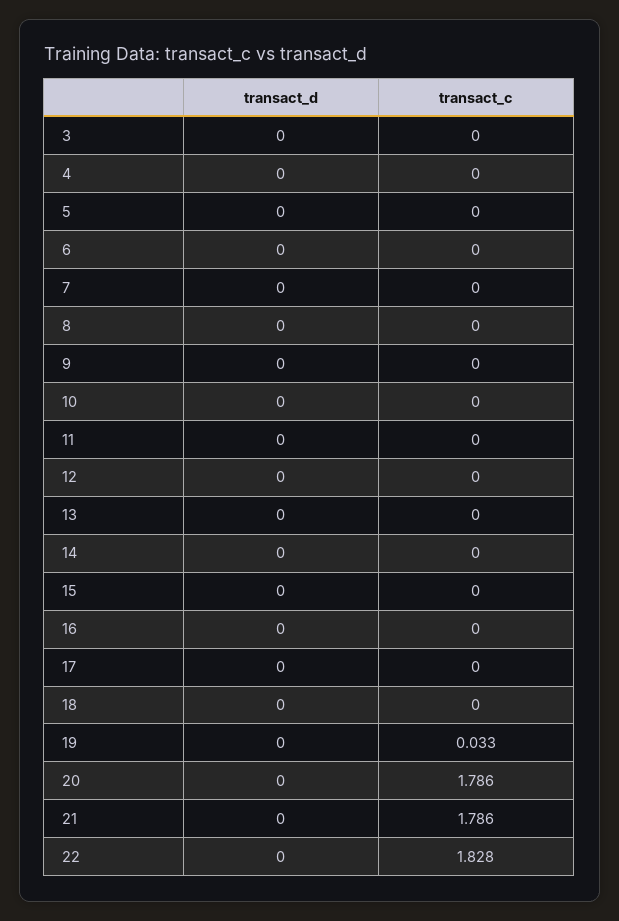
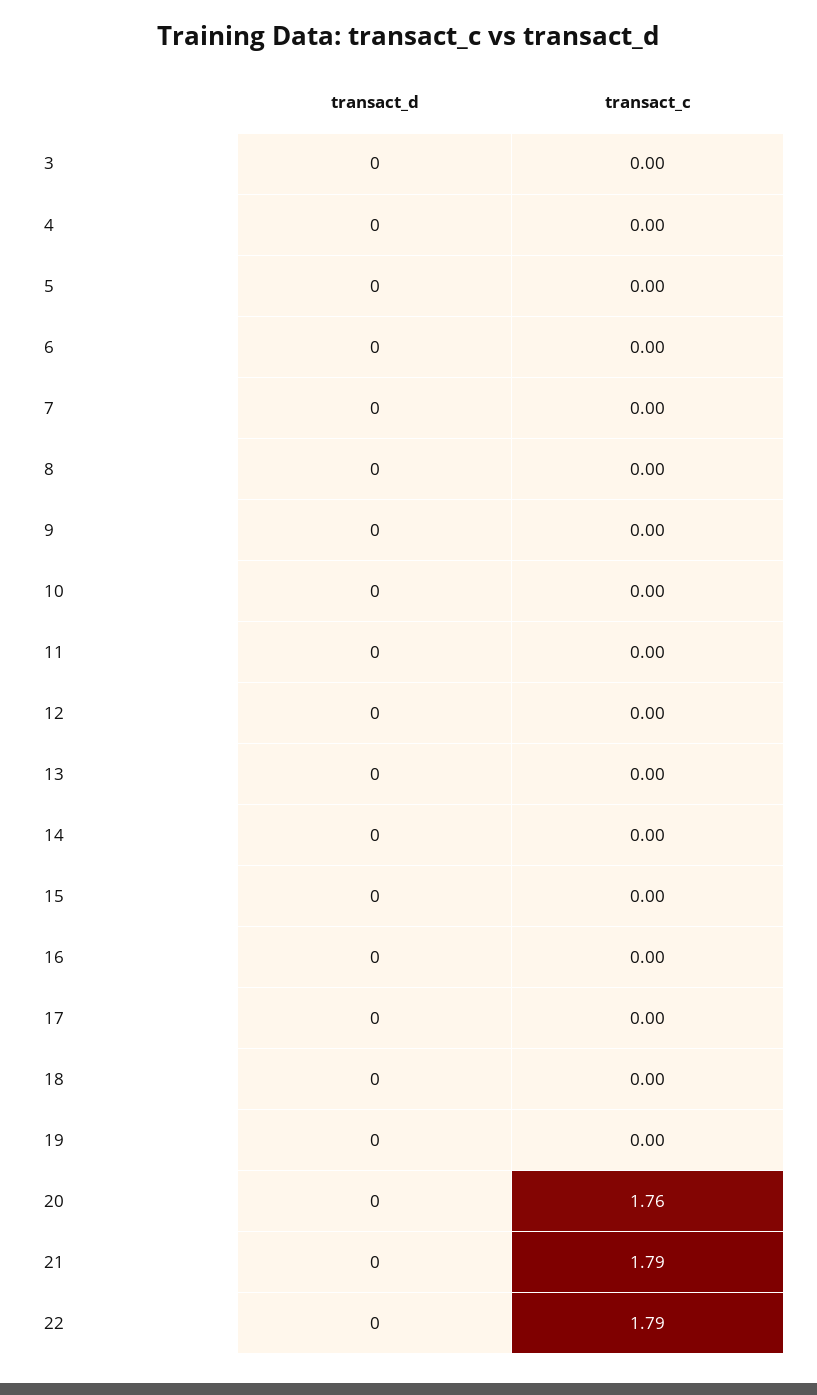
transact_c, 19: 0.033 -> 0
transact_c, 20: 1.786 -> 1.76
transact_c, 22: 1.828 -> 1.79

